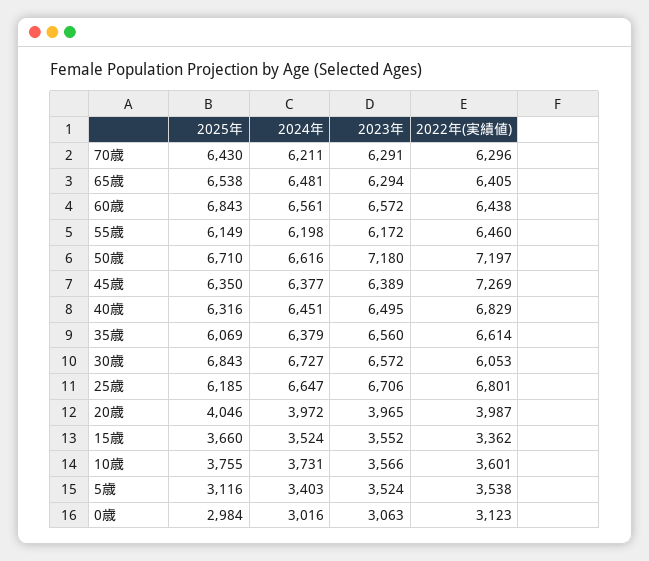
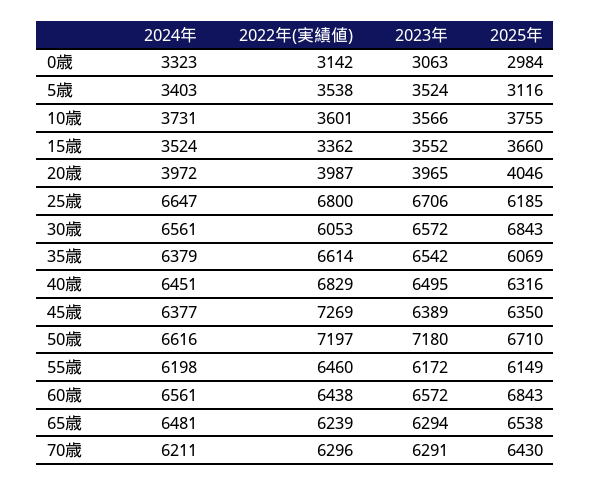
2022年(実績値), 65歳: 6405 -> 6239
2023年, 35歳: 6560 -> 6542
2024年, 30歳: 6727 -> 6561
2022年(実績値), 25歳: 6801 -> 6800
2024年, 0歳: 3016 -> 3323
2022年(実績値), 0歳: 3123 -> 3142

